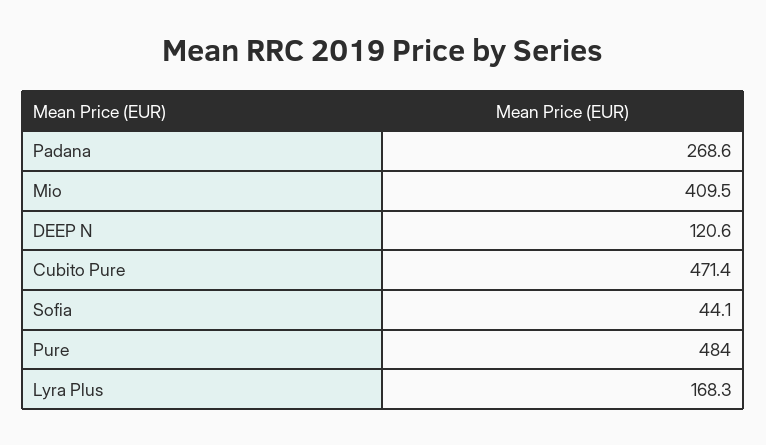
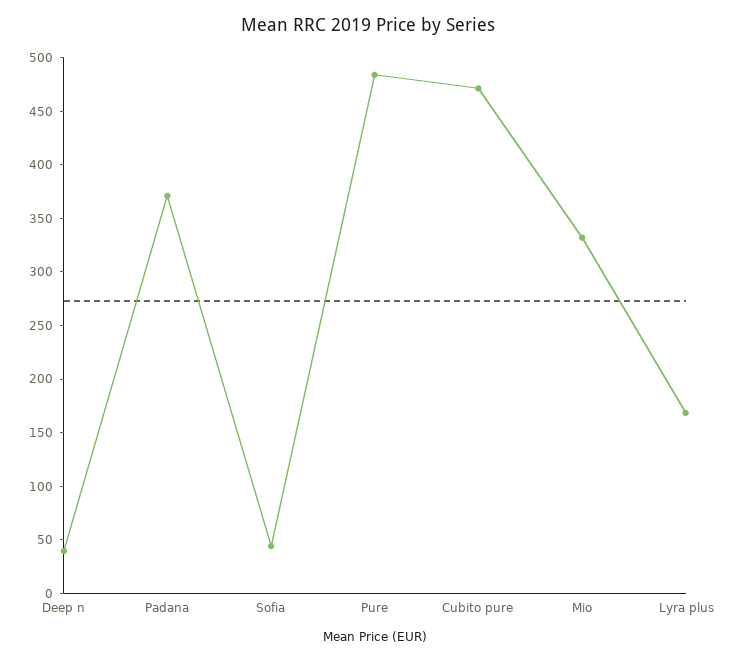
Padana: 268.6 -> 370
Mio: 409.5 -> 330
DEEP N: 120.6 -> 40

